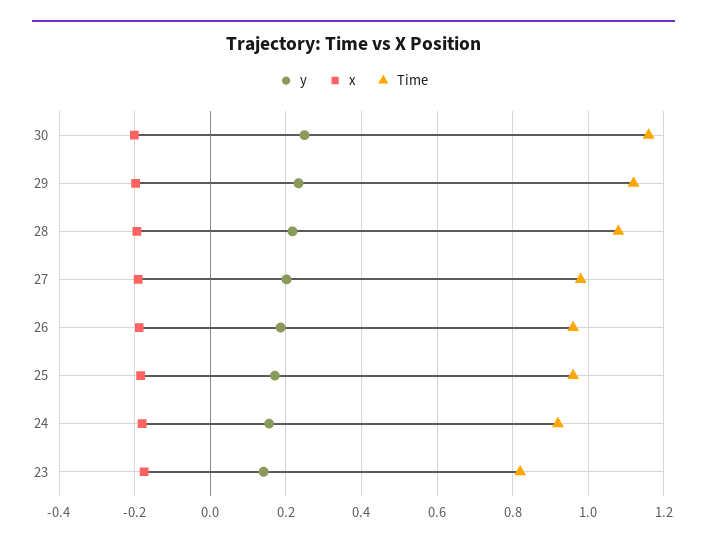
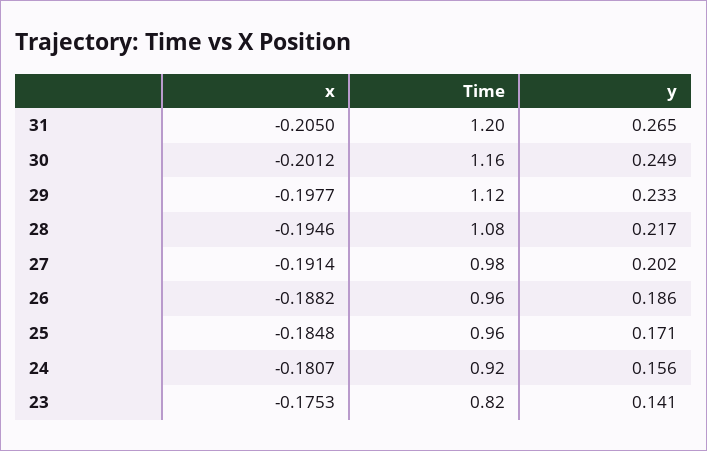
x, 31: none -> -0.205
Time, 31: none -> 1.2
y, 31: none -> 0.265

